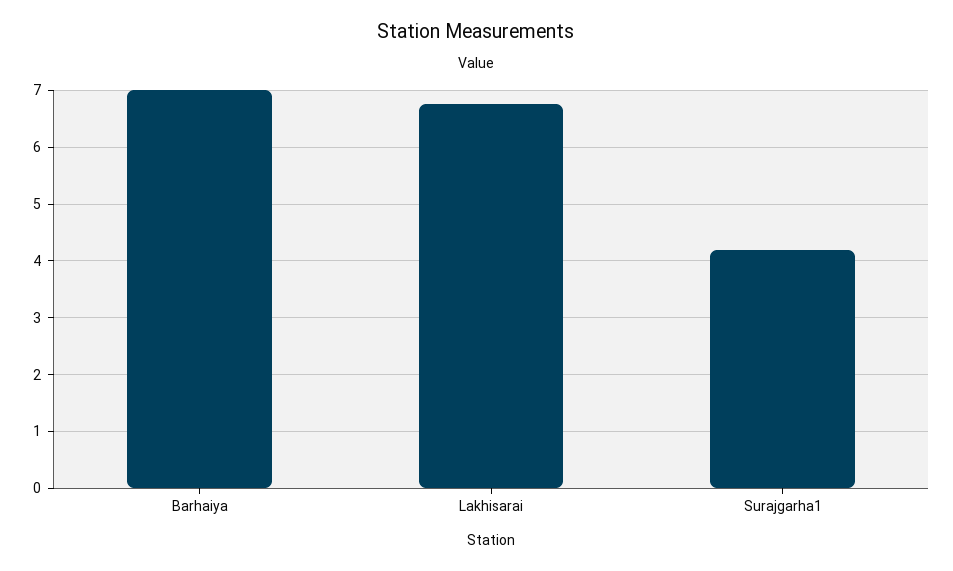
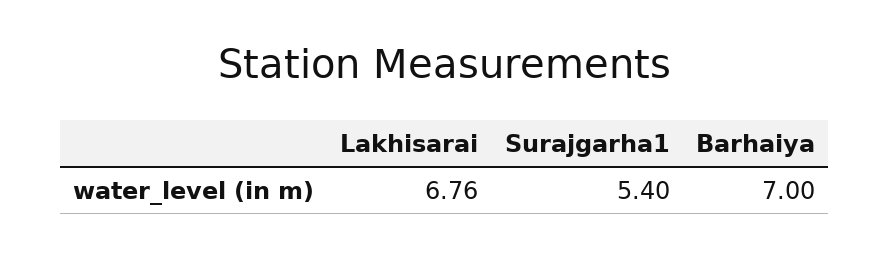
Surajgarha1: 4.2 -> 5.4

